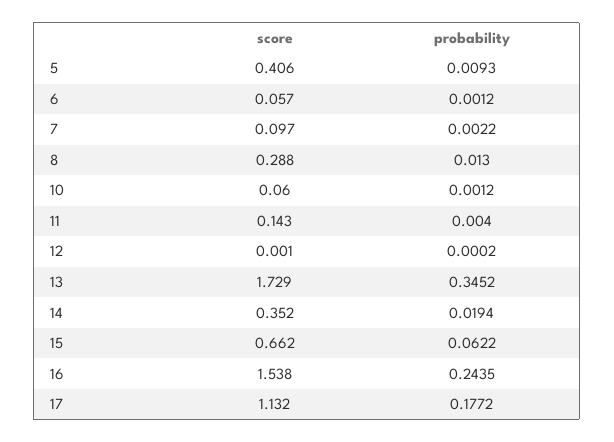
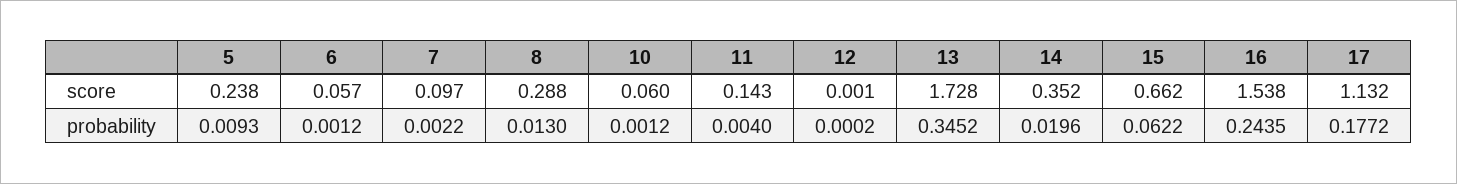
score, 5: 0.406 -> 0.238
score, 13: 1.729 -> 1.728
probability, 14: 0.0194 -> 0.0196

